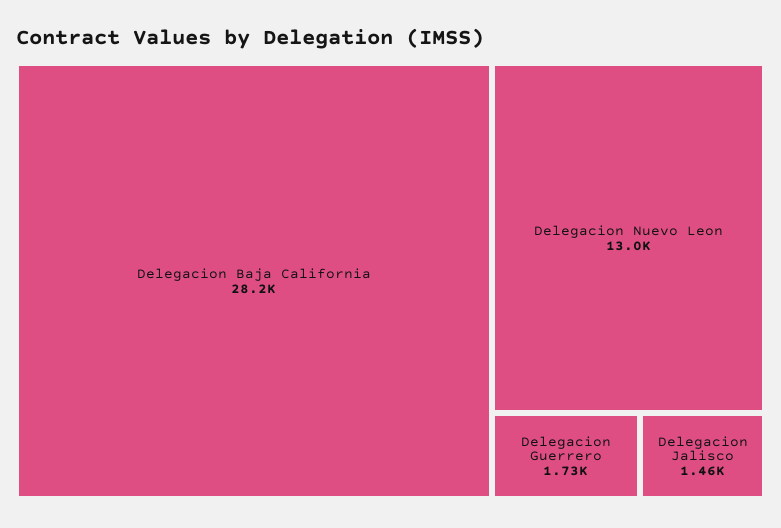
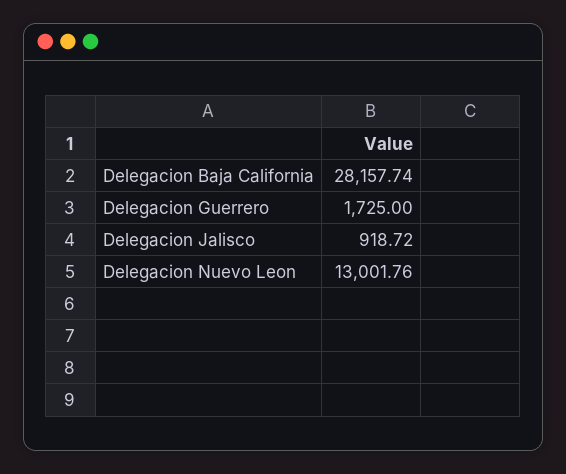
Delegacion Jalisco: 1460 -> 918.72

